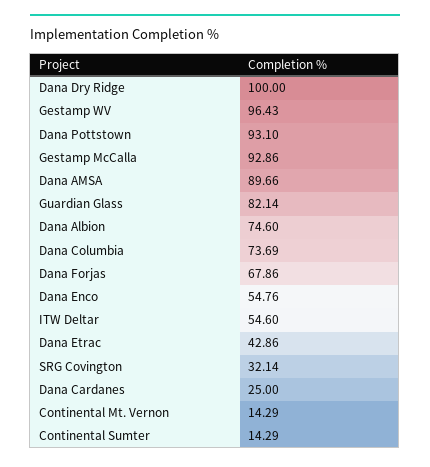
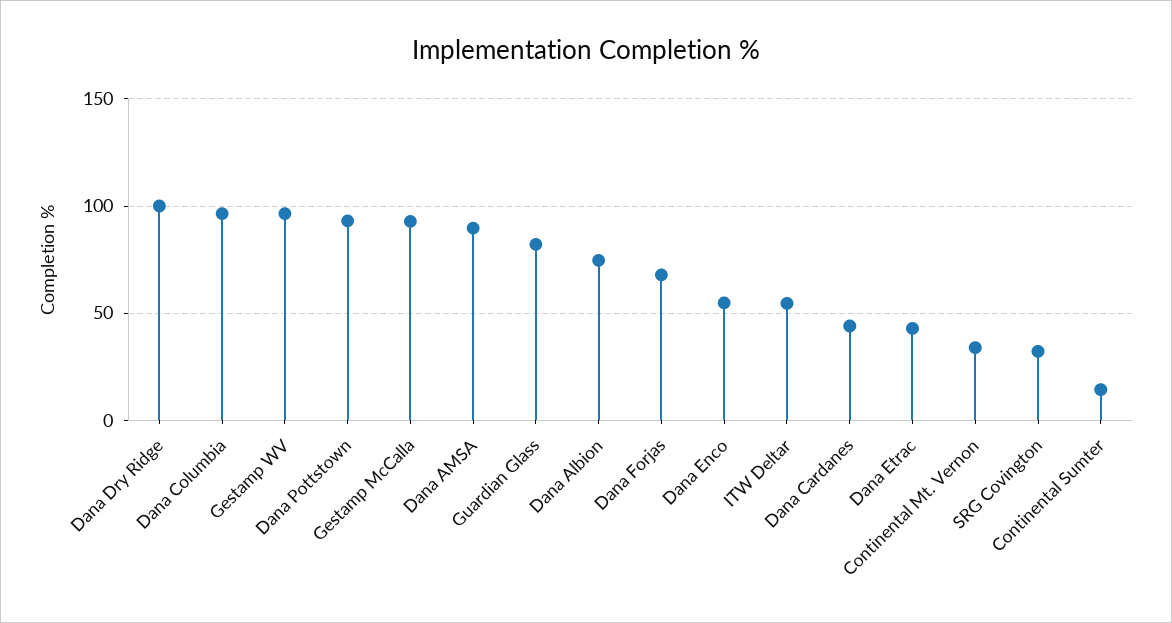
Dana Columbia: 73.69 -> 95
Dana Cardanes: 25 -> 45
Continental Mt. Vernon: 14.29 -> 35

